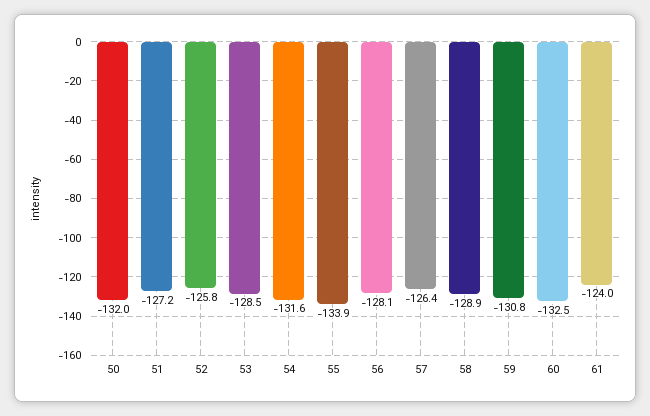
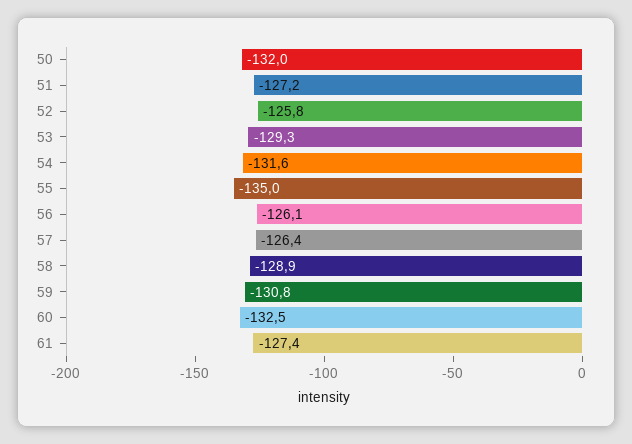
53: -128.5 -> -129.3
55: -133.9 -> -135
56: -128.1 -> -126.1
61: -124 -> -127.4

